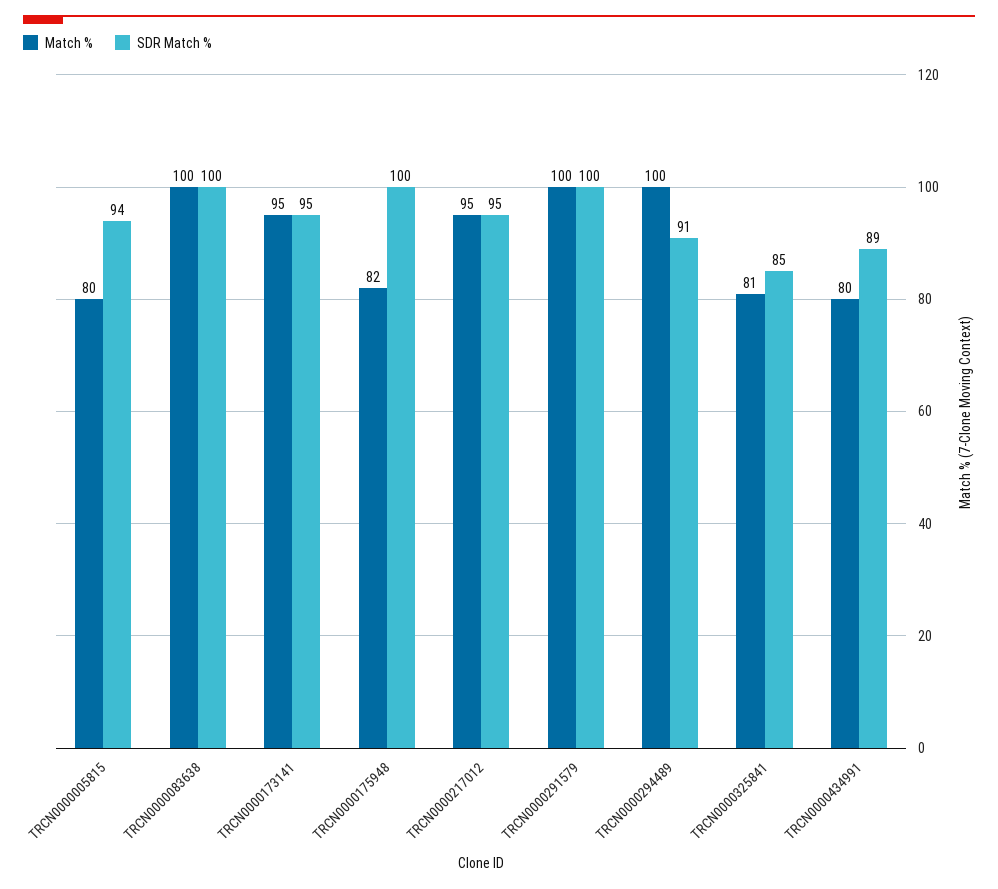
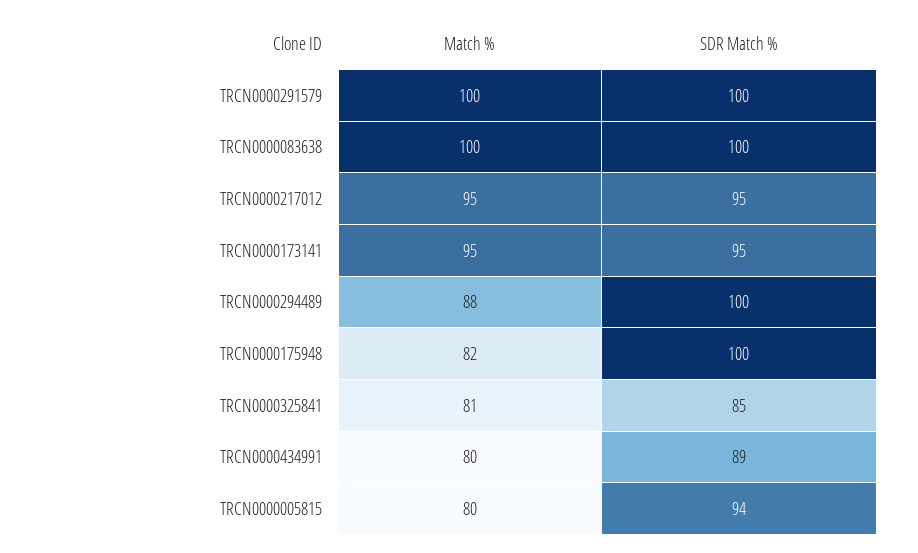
Match %, TRCN0000294489: 100 -> 88
SDR Match %, TRCN0000294489: 91 -> 100

